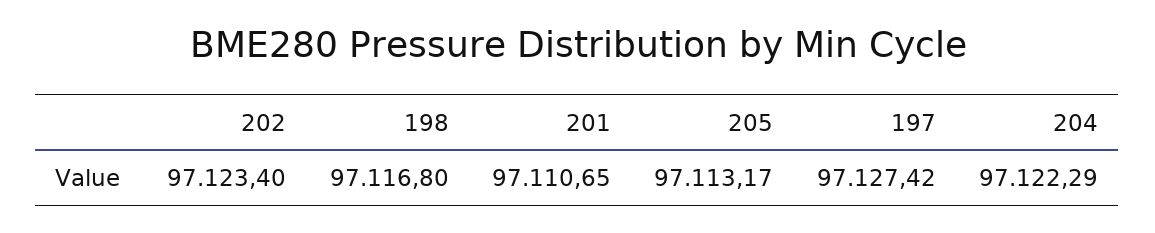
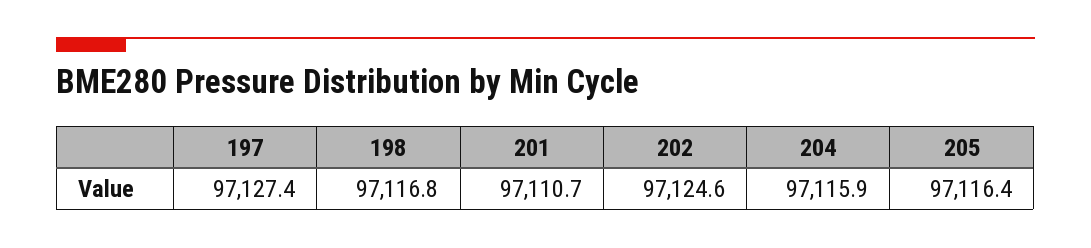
202: 97123.4 -> 97124.6
205: 97113.17 -> 97116.4
204: 97122.29 -> 97115.9

